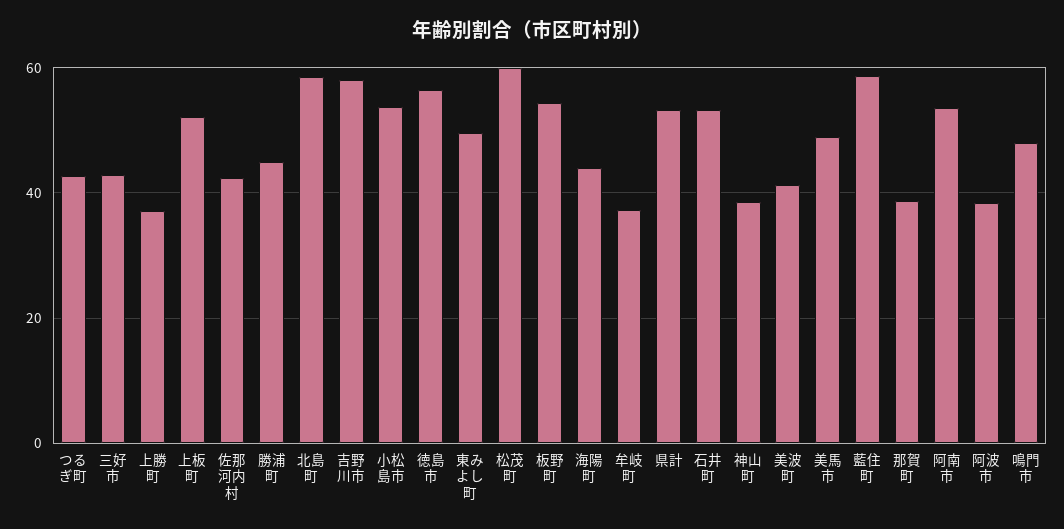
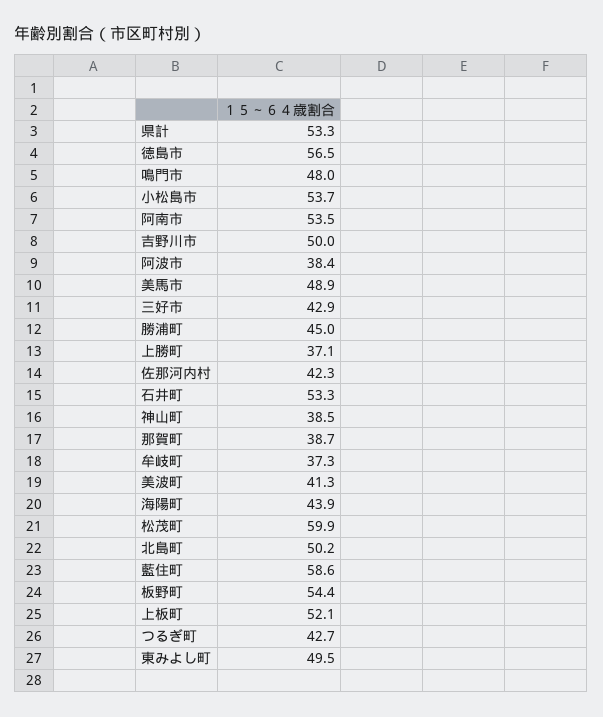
北島町: 58 -> 50.2
吉野川市: 58 -> 50

